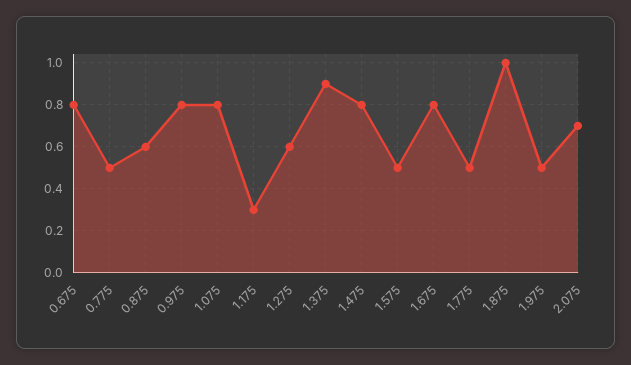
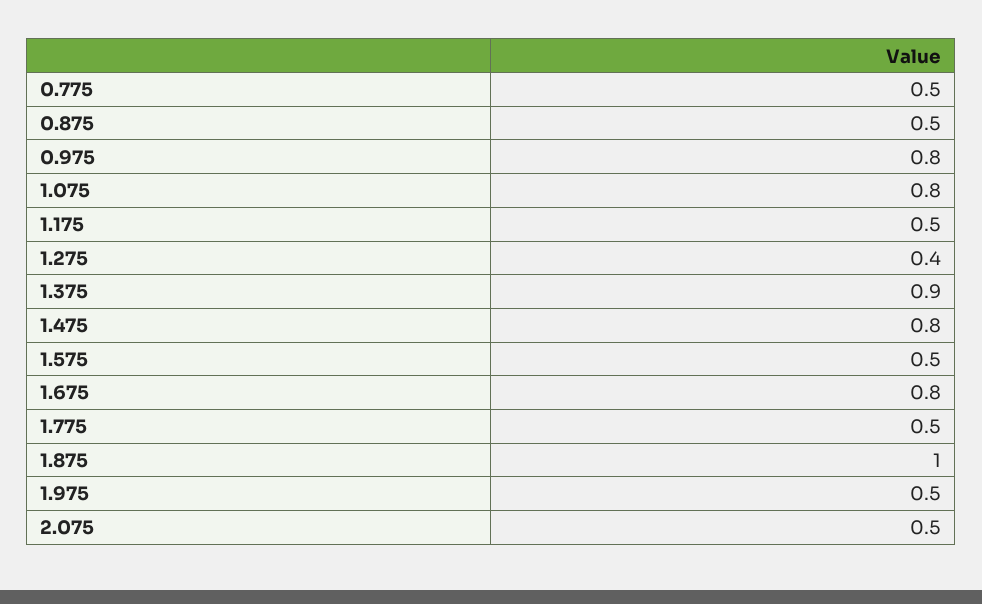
0.675: 0.8 -> none
0.875: 0.6 -> 0.5
1.175: 0.3 -> 0.5
1.275: 0.6 -> 0.4
2.075: 0.7 -> 0.5

